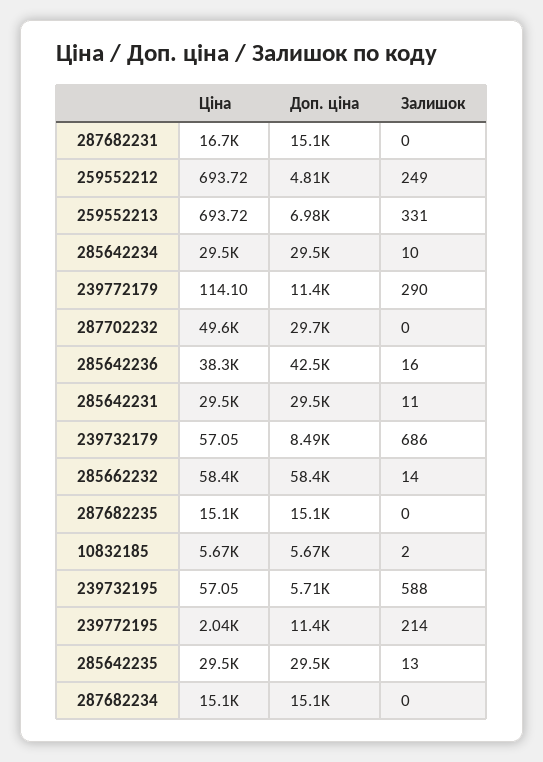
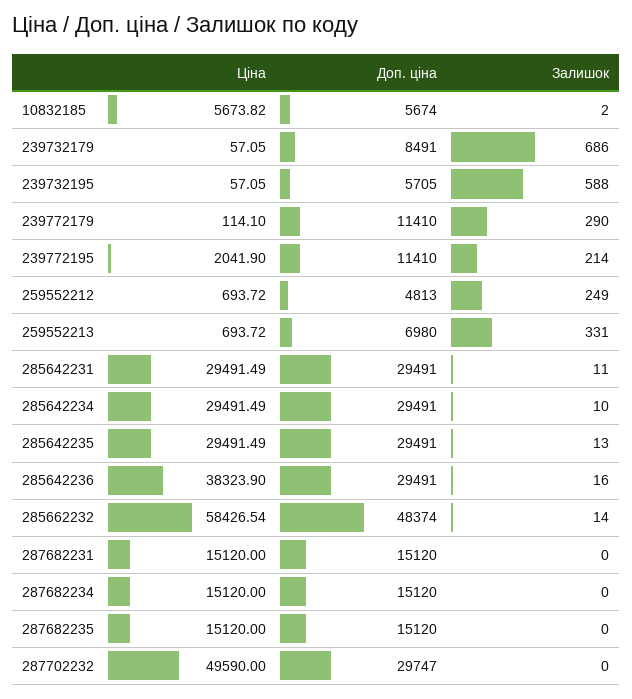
Ціна, 287682231: 16700 -> 15120
Доп. ціна, 285642236: 42500 -> 29491
Доп. ціна, 285662232: 58400 -> 48374

